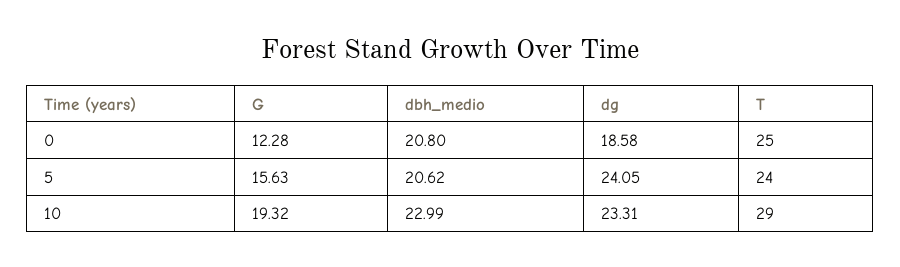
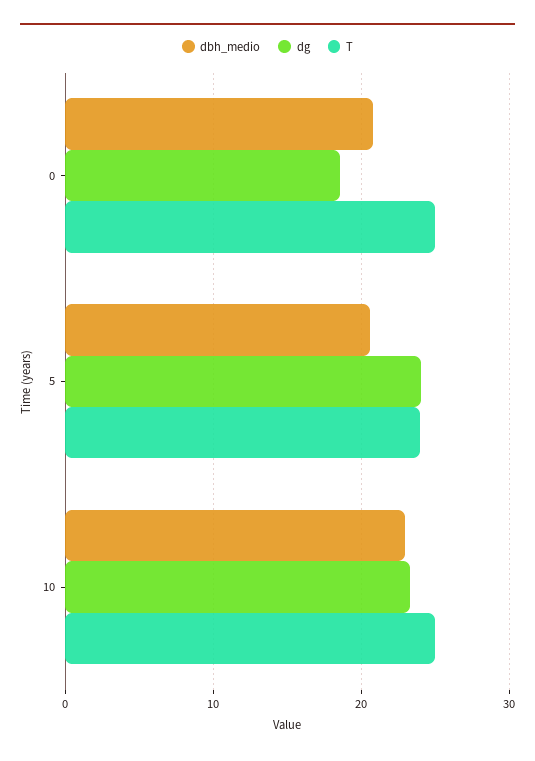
G, 0: 12.28 -> none
G, 5: 15.63 -> none
G, 10: 19.32 -> none
T, 10: 29 -> 25

